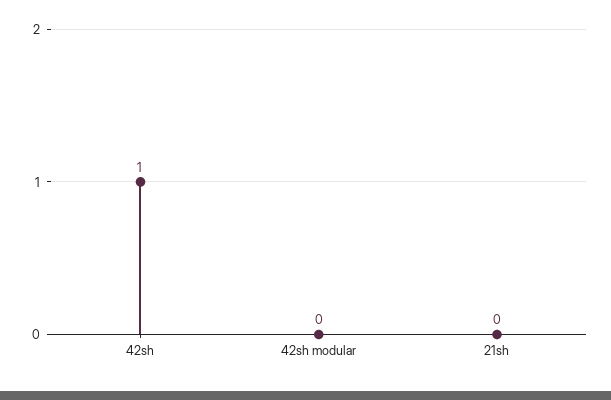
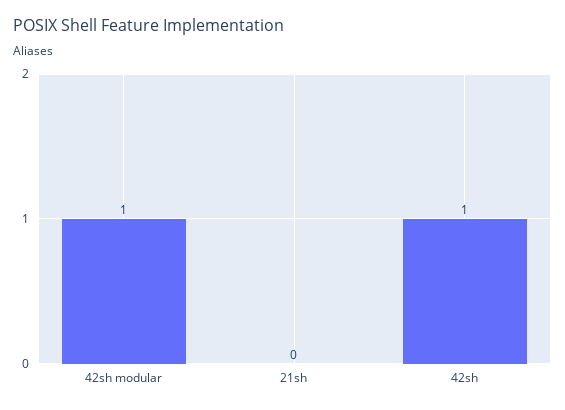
42sh modular: 0 -> 1

